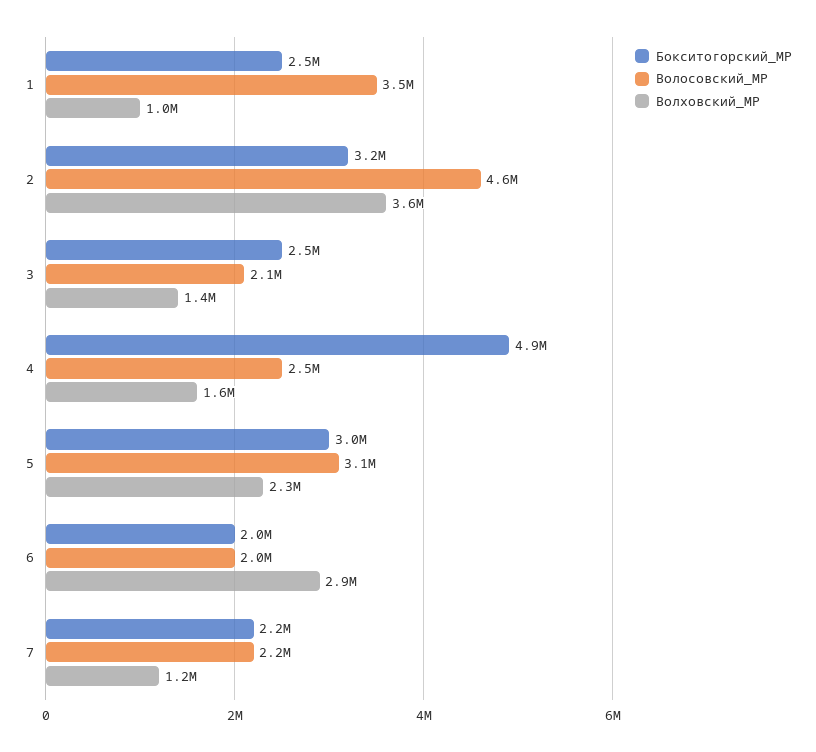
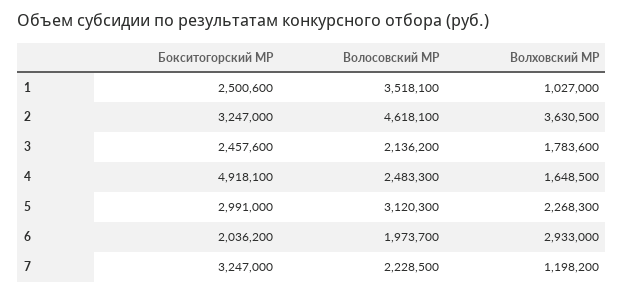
Волховский_МР, 3: 1400000 -> 1783600
Бокситогорский_МР, 7: 2200000 -> 3247000

